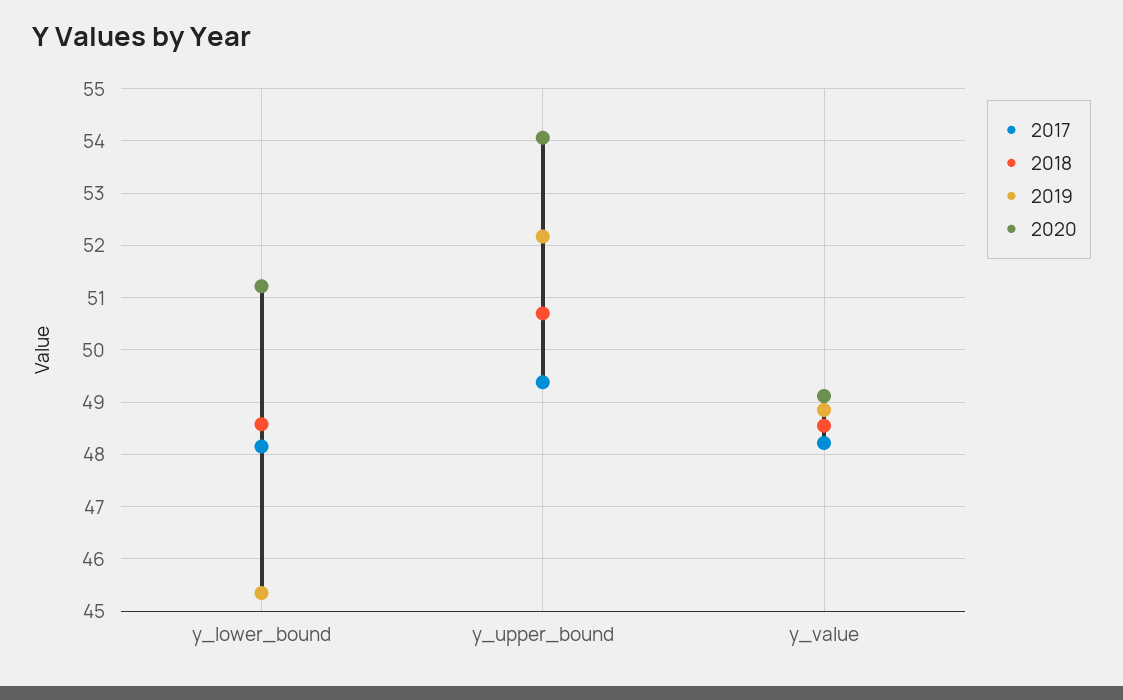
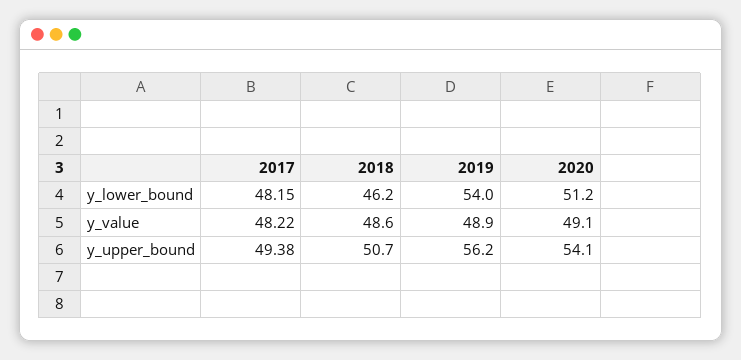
2018, y_lower_bound: 48.6 -> 46.2
2019, y_lower_bound: 45.4 -> 54
2019, y_upper_bound: 52.2 -> 56.2

